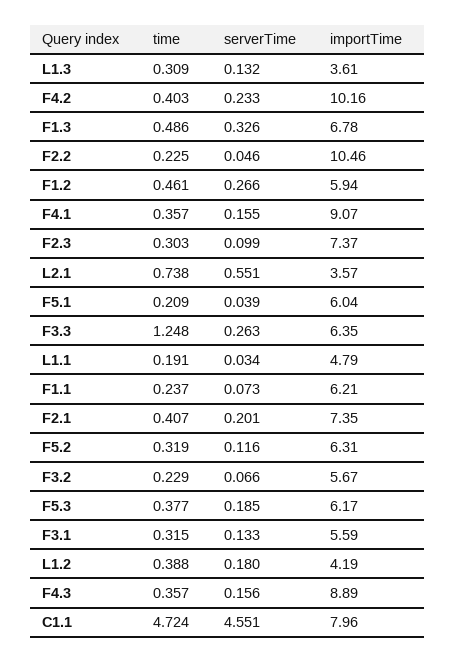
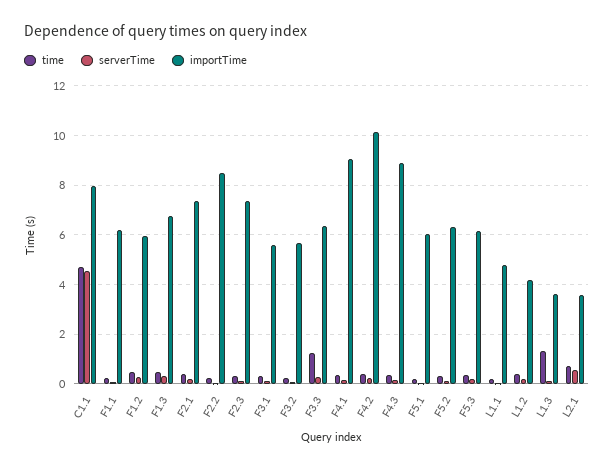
time, L1.3: 0.309 -> 1.25
importTime, F2.2: 10.46 -> 8.5

